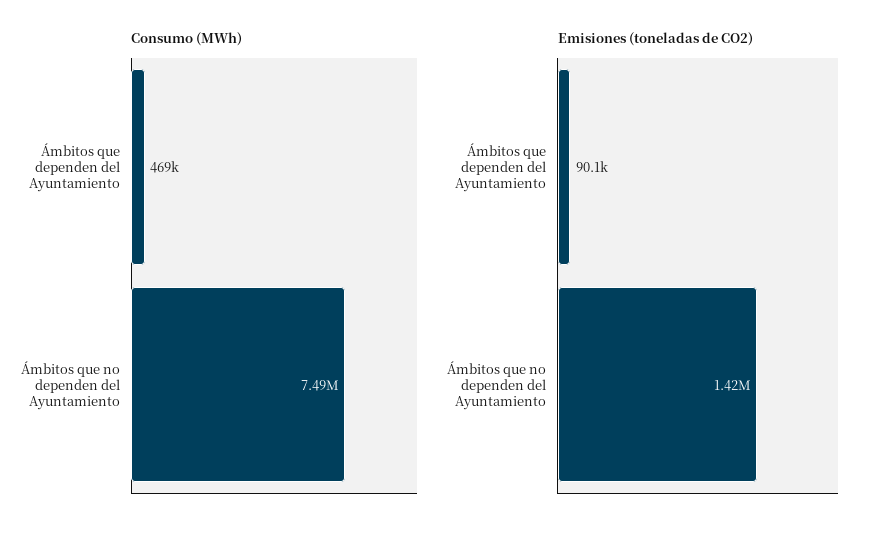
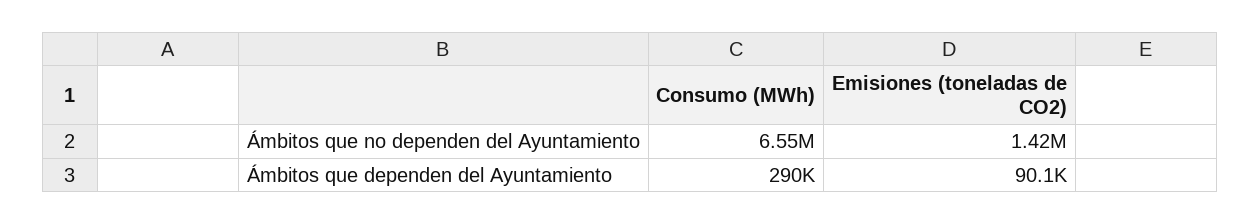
Consumo (MWh), Ámbitos que dependen del Ayuntamiento: 469000 -> 290000
Consumo (MWh), Ámbitos que no dependen del Ayuntamiento: 7490000 -> 6550000

